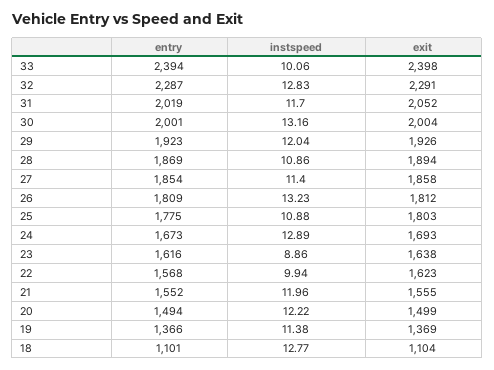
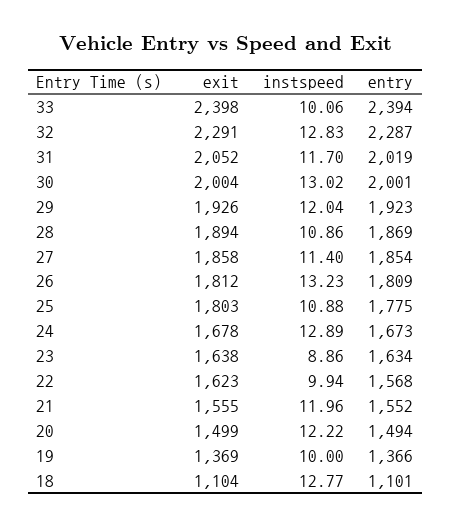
instspeed, 30: 13.16 -> 13.02
exit, 24: 1693 -> 1678
entry, 23: 1616 -> 1634
instspeed, 19: 11.38 -> 10

